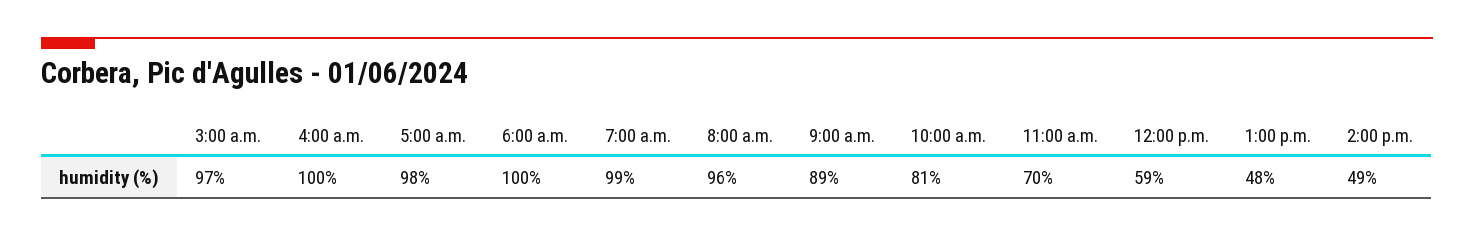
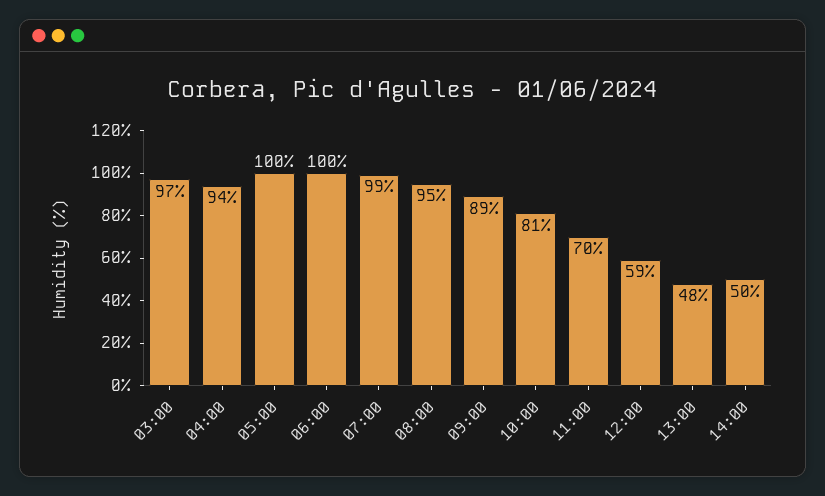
4:00 a.m.: 100 -> 94
5:00 a.m.: 98 -> 100
8:00 a.m.: 96 -> 95
2:00 p.m.: 49 -> 50

